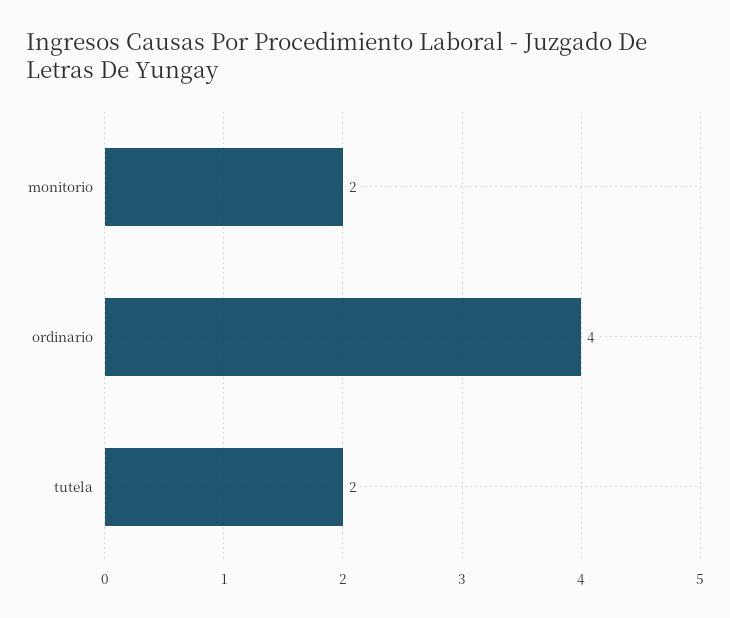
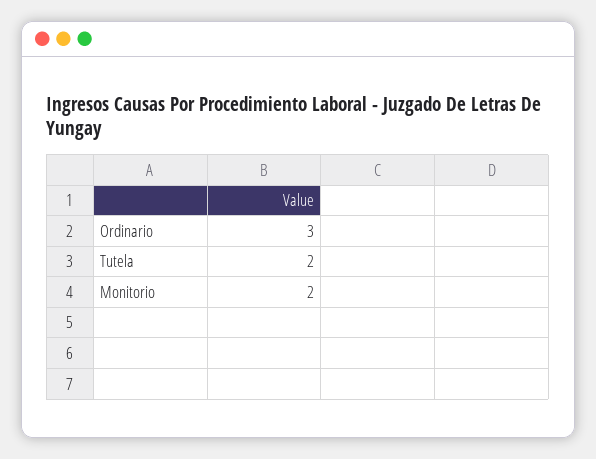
ordinario: 4 -> 3

